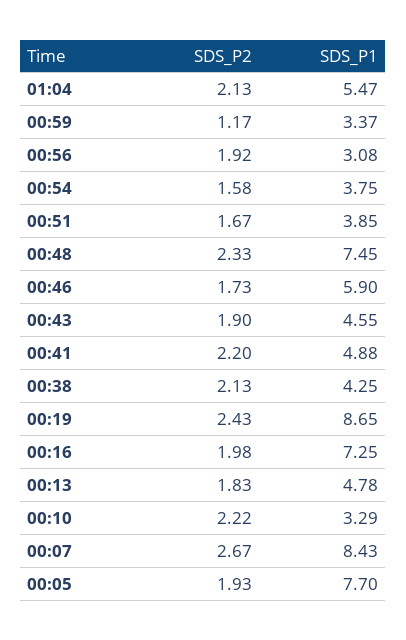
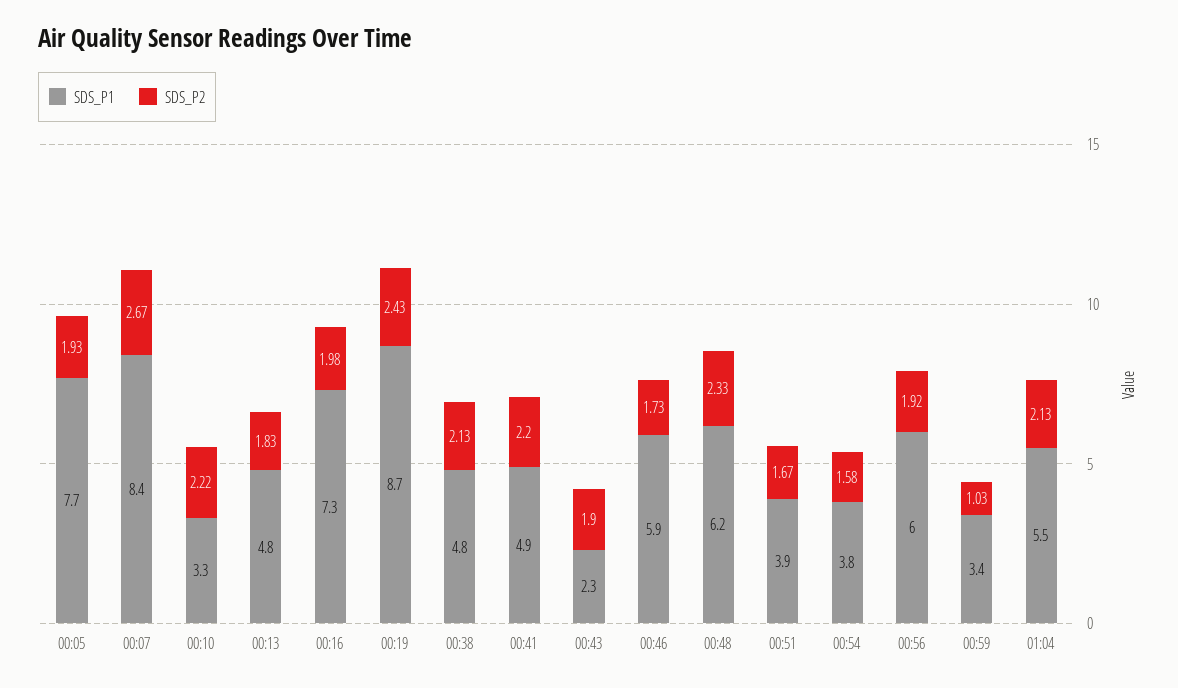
SDS_P2, 00:59: 1.17 -> 1.03
SDS_P1, 00:56: 3.08 -> 6
SDS_P1, 00:48: 7.45 -> 6.2
SDS_P1, 00:43: 4.55 -> 2.3
SDS_P1, 00:38: 4.25 -> 4.8

